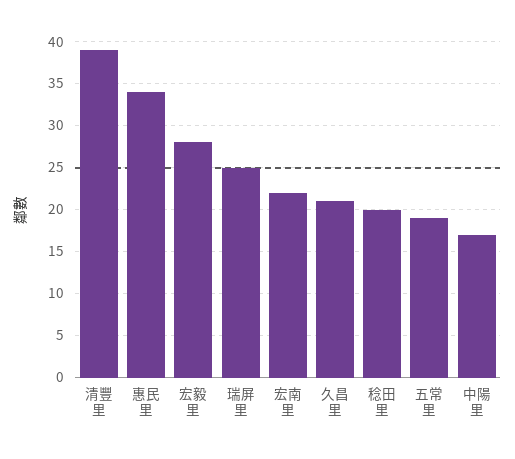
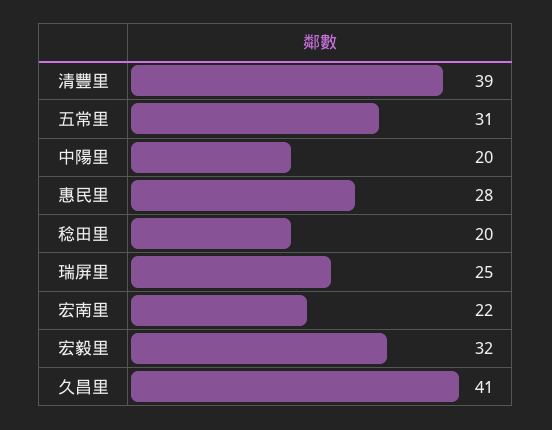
惠民里: 34 -> 28
宏毅里: 28 -> 32
久昌里: 21 -> 41
五常里: 19 -> 31
中陽里: 17 -> 20

